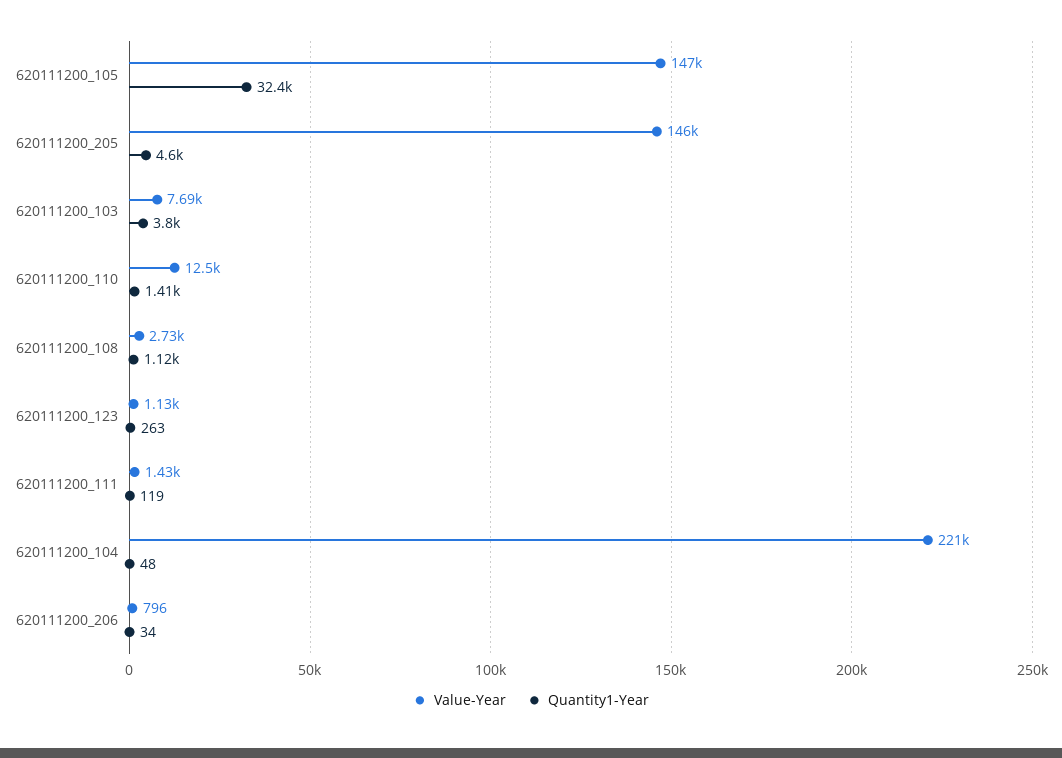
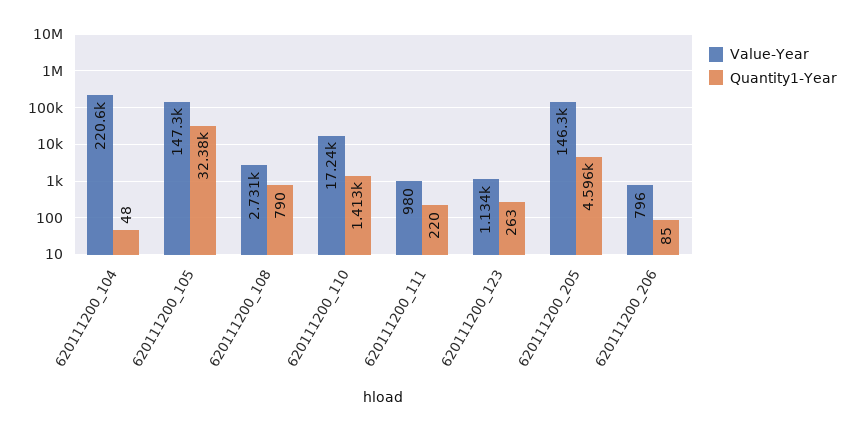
Value-Year, 620111200_103: 7690 -> none
Quantity1-Year, 620111200_103: 3800 -> none
Value-Year, 620111200_110: 12500 -> 17240
Quantity1-Year, 620111200_108: 1120 -> 790
Value-Year, 620111200_111: 1430 -> 980
Quantity1-Year, 620111200_111: 119 -> 220
Quantity1-Year, 620111200_206: 34 -> 85

